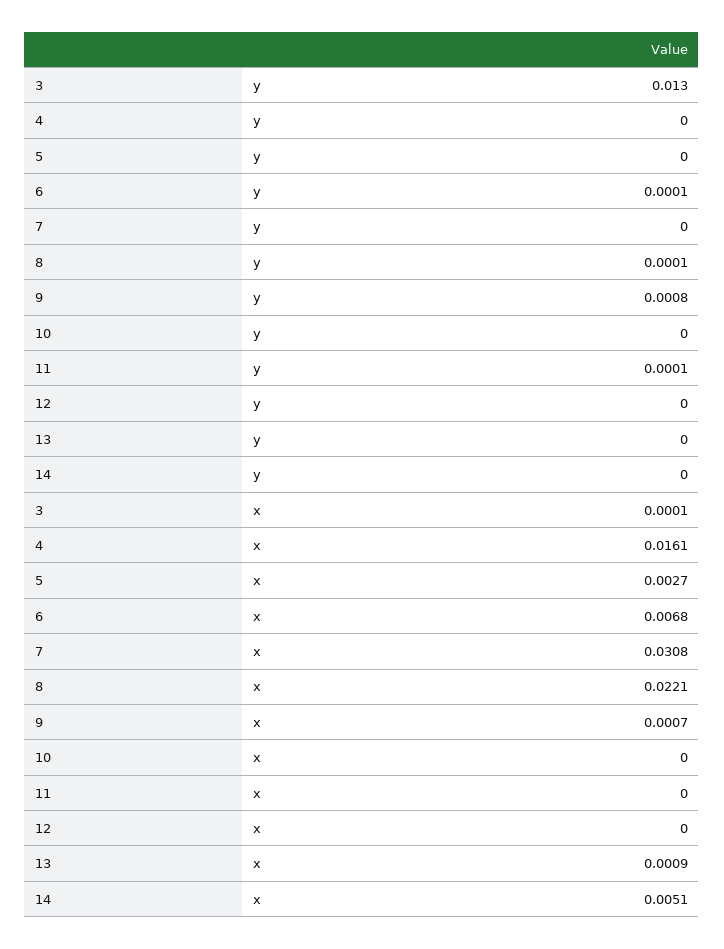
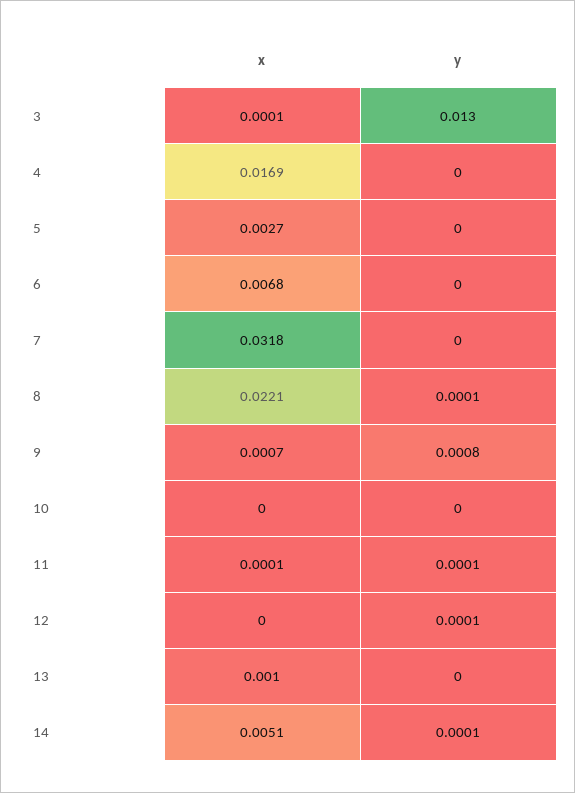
6, y: 0.0001 -> 0
12, y: 0 -> 0.0001
14, y: 0 -> 0.0001
4, x: 0.0161 -> 0.0169
7, x: 0.0308 -> 0.0318
11, x: 0 -> 0.0001
13, x: 0.0009 -> 0.001

